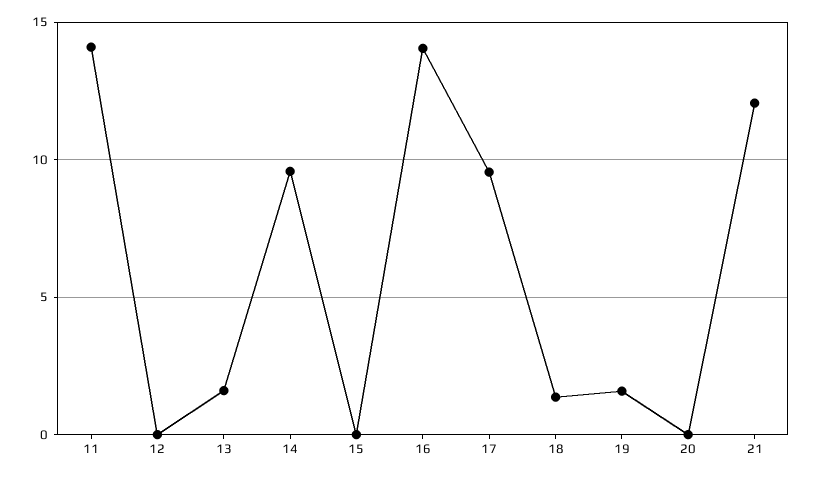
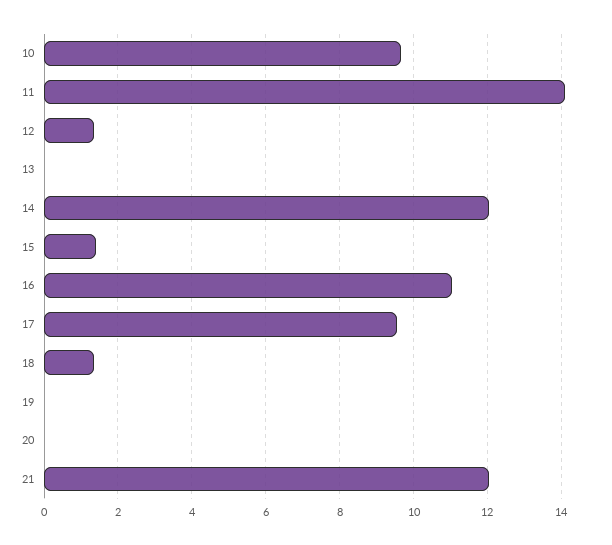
12: 0 -> 1.4
13: 1.5 -> 0
14: 9.5 -> 12
15: 0 -> 1.4
16: 14 -> 11
19: 1.5 -> 0
10: none -> 9.6

